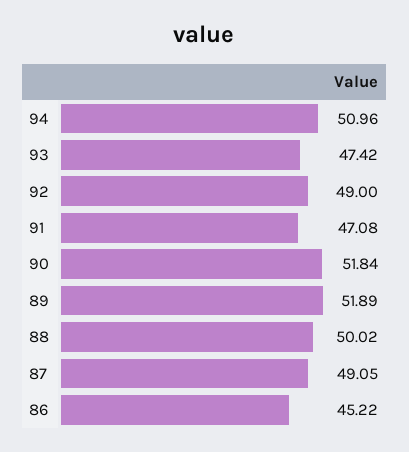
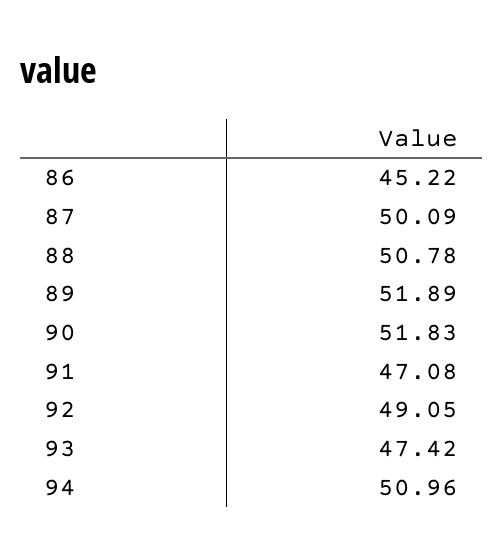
92: 49 -> 49.05
90: 51.84 -> 51.83
88: 50.02 -> 50.78
87: 49.05 -> 50.09

